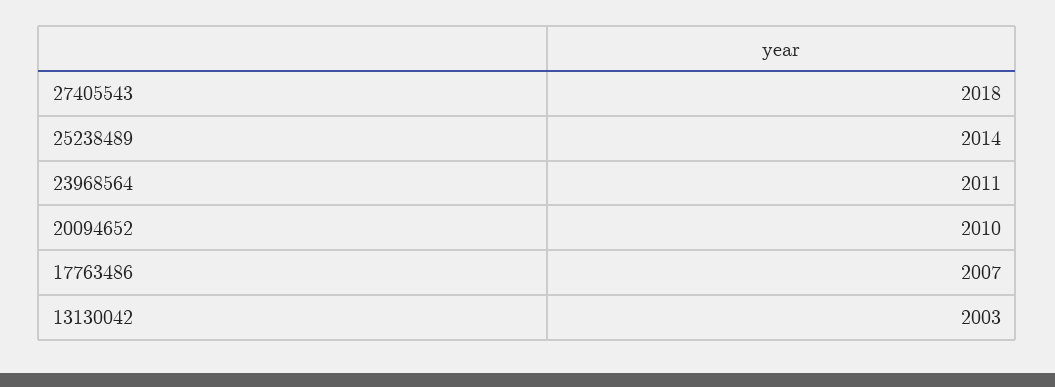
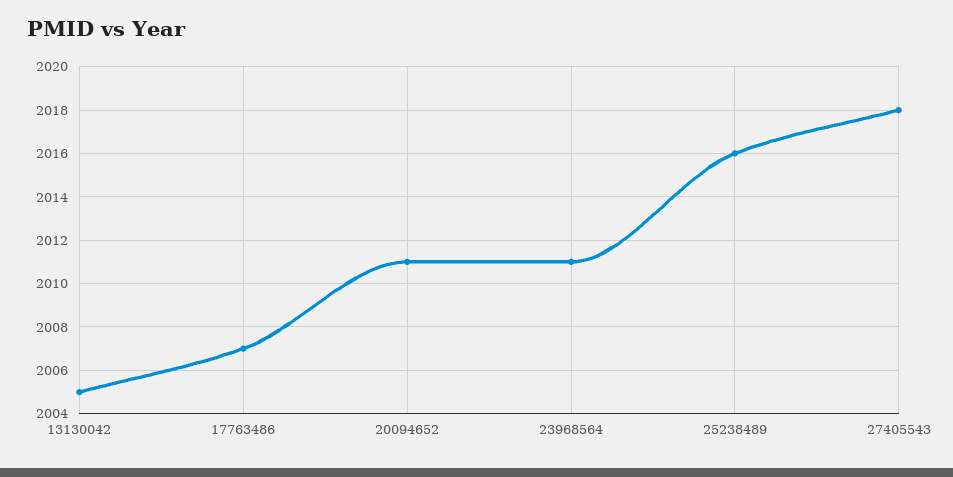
25238489: 2014 -> 2016
20094652: 2010 -> 2011
13130042: 2003 -> 2005

